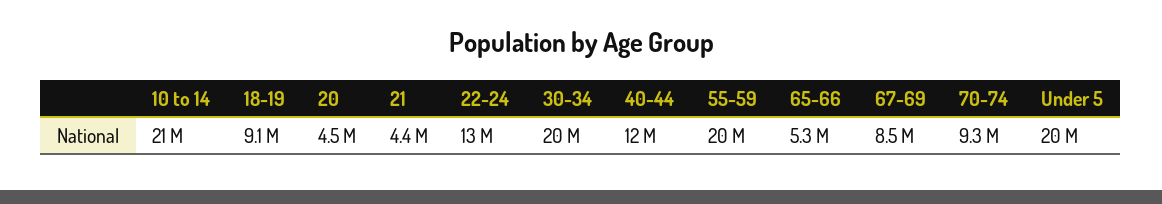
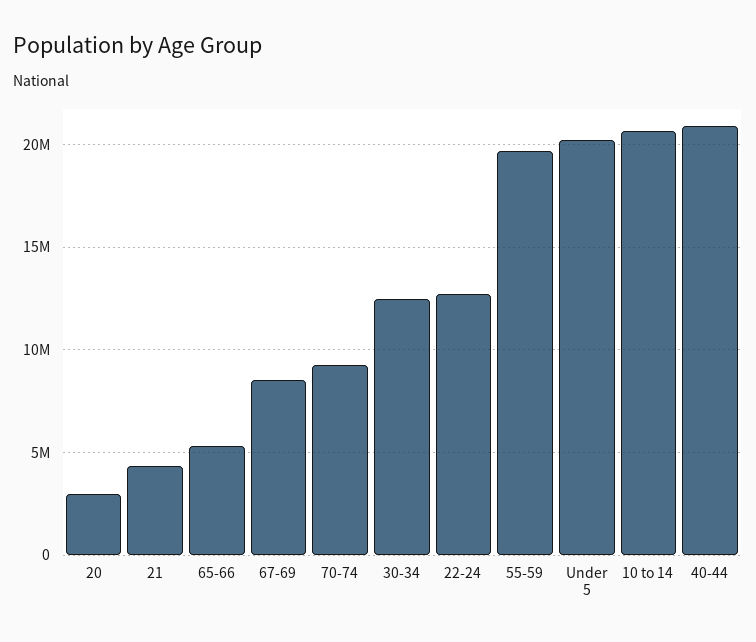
18-19: 9100000 -> none
20: 4500000 -> 3000000
30-34: 20000000 -> 12500000
40-44: 12000000 -> 21000000

